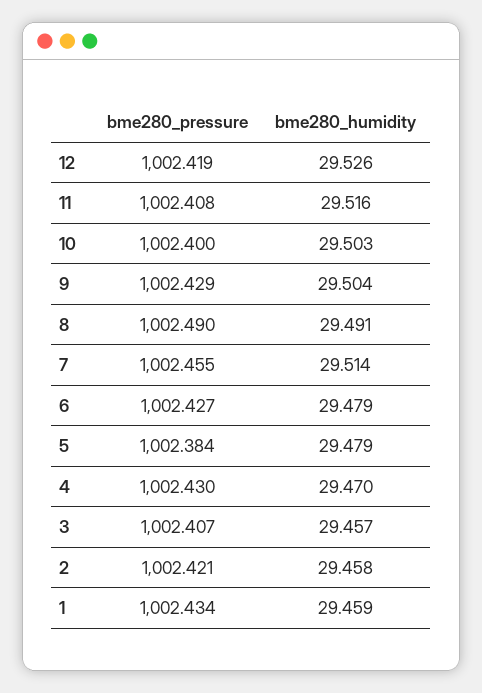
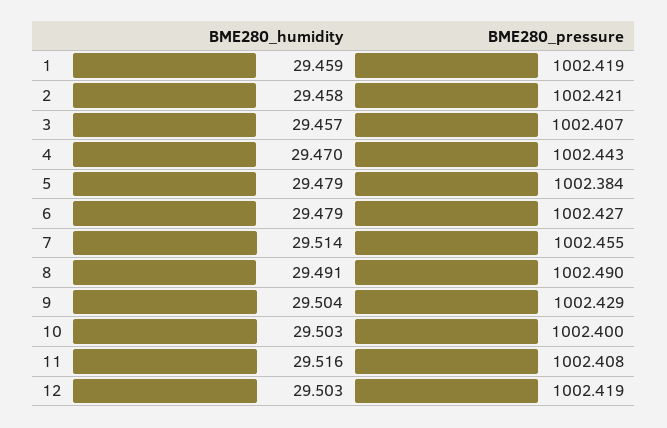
bme280_humidity, 12: 29.526 -> 29.503
bme280_pressure, 4: 1002.43 -> 1002.443
bme280_pressure, 1: 1002.434 -> 1002.419

